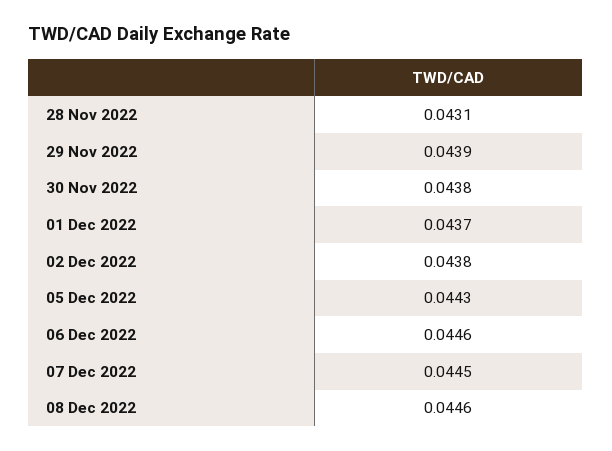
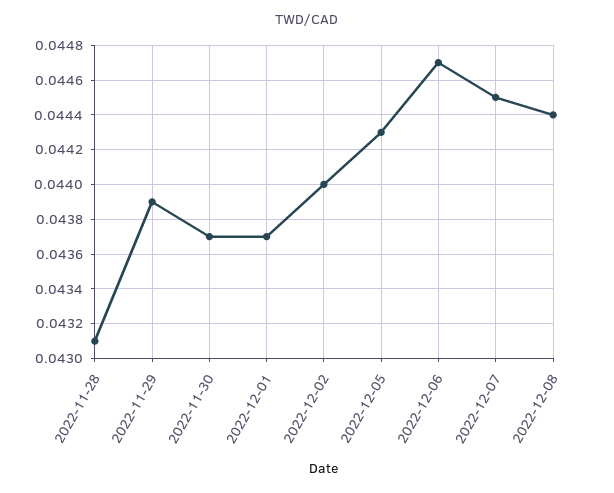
30 Nov 2022: 0.0438 -> 0.0437
02 Dec 2022: 0.0438 -> 0.044
06 Dec 2022: 0.0446 -> 0.0447
08 Dec 2022: 0.0446 -> 0.0444

